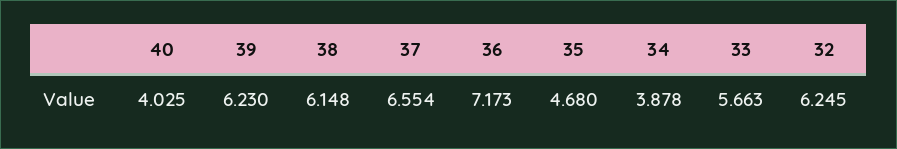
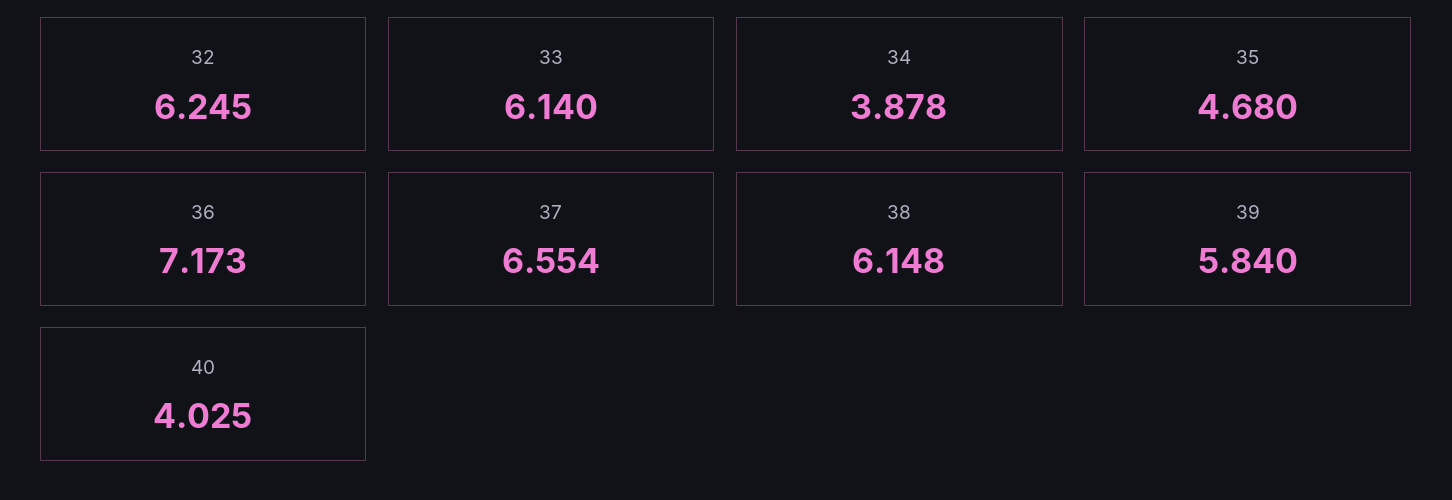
39: 6.23 -> 5.84
33: 5.663 -> 6.14

